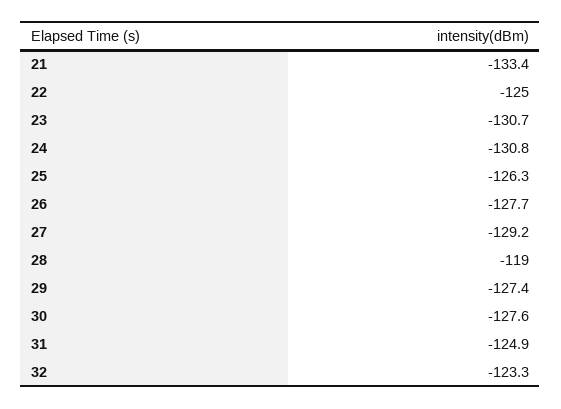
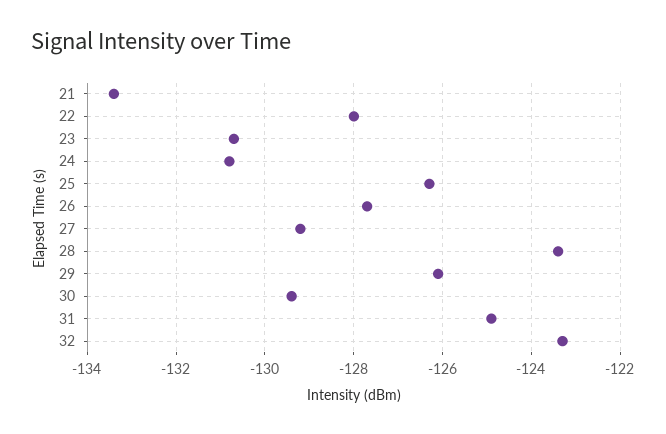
22: -125 -> -128
28: -119 -> -123.5
29: -127.4 -> -126
30: -127.6 -> -129.5

